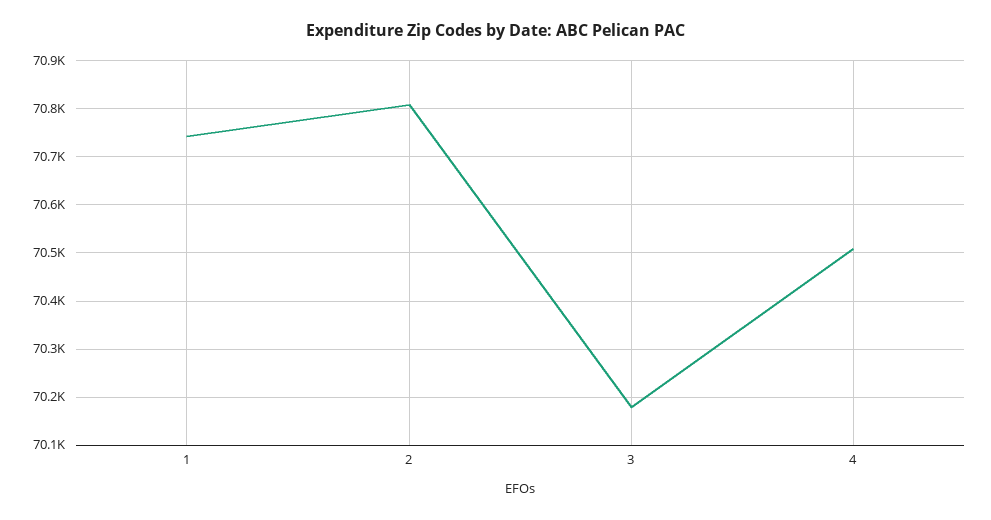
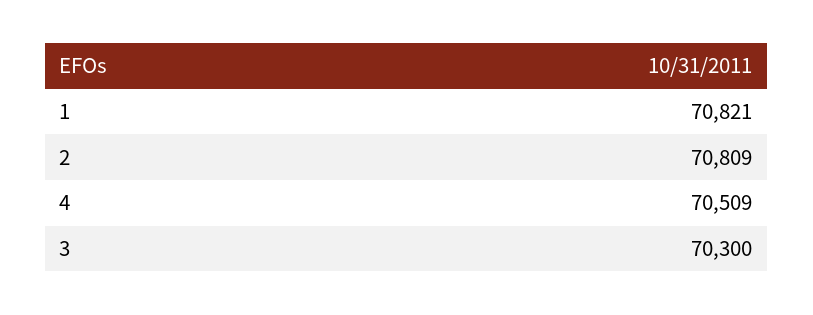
1: 70740 -> 70821
3: 70180 -> 70300

